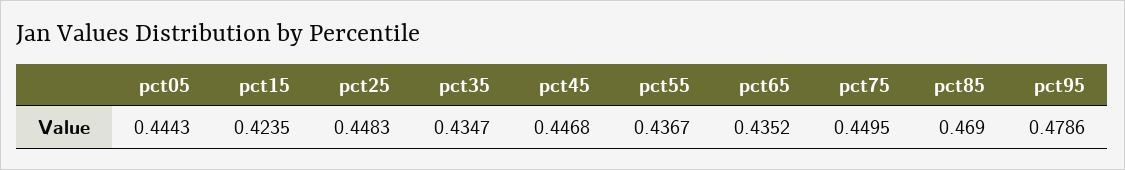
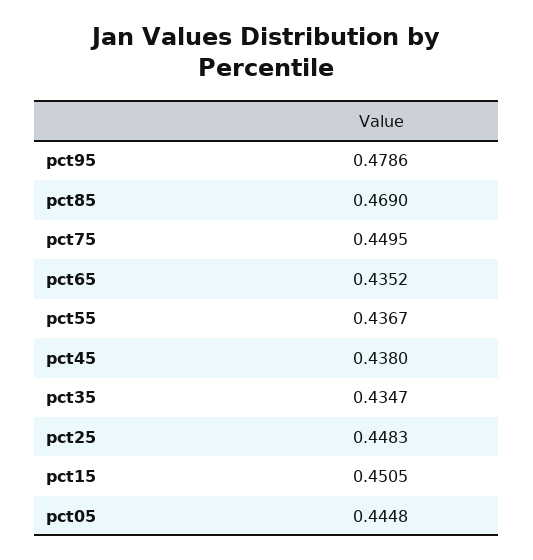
pct05: 0.4443 -> 0.4448
pct15: 0.4235 -> 0.4505
pct45: 0.4468 -> 0.438

